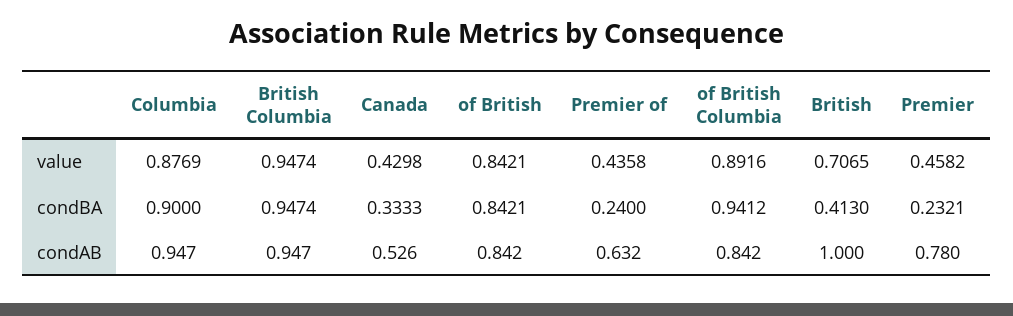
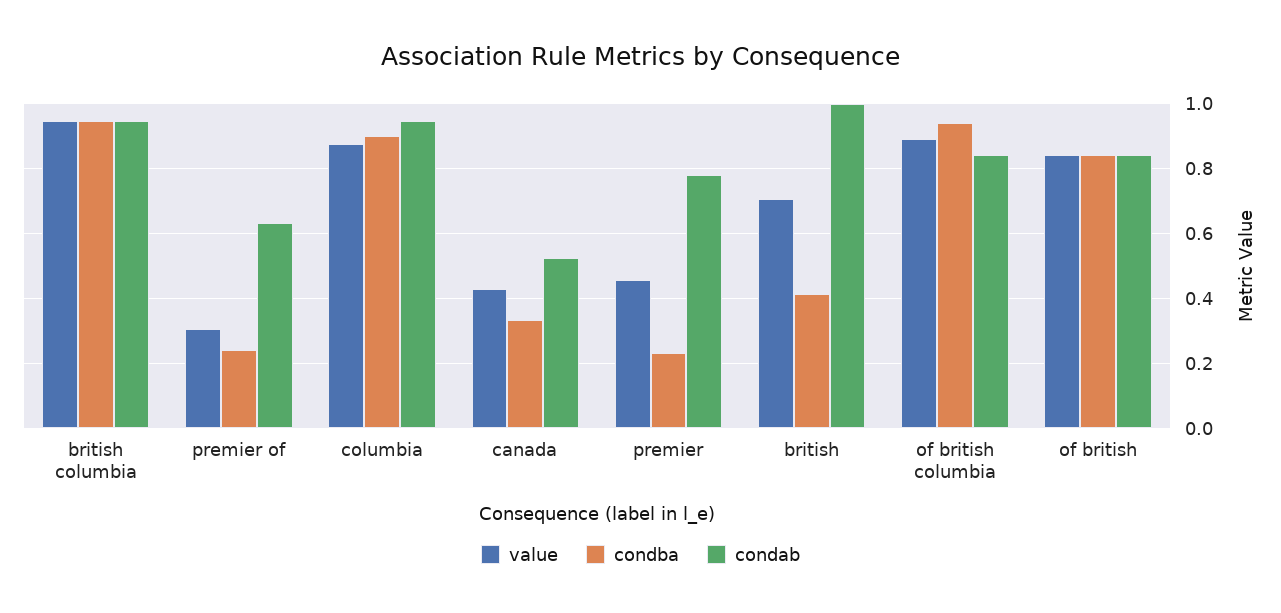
value, Premier of: 0.4358 -> 0.3

